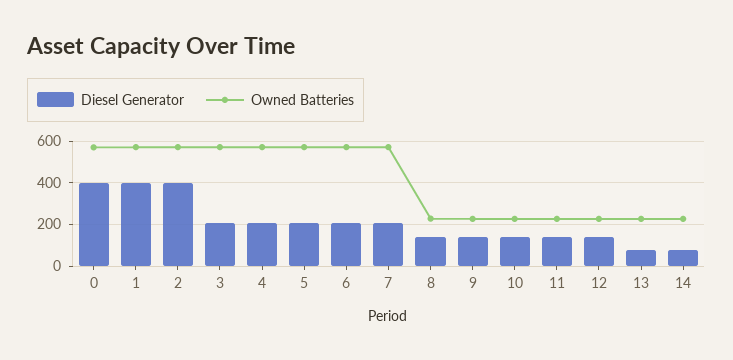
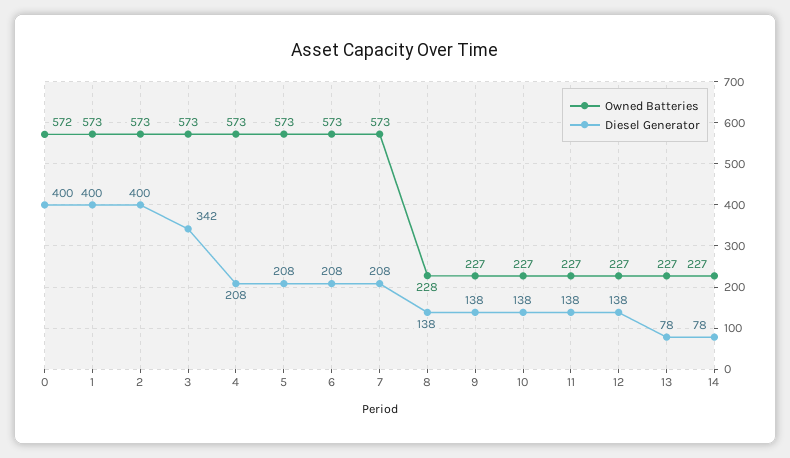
Diesel Generator, 3: 200 -> 342

